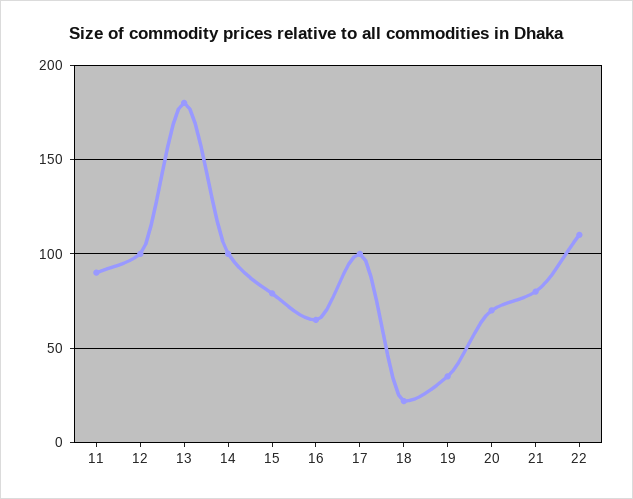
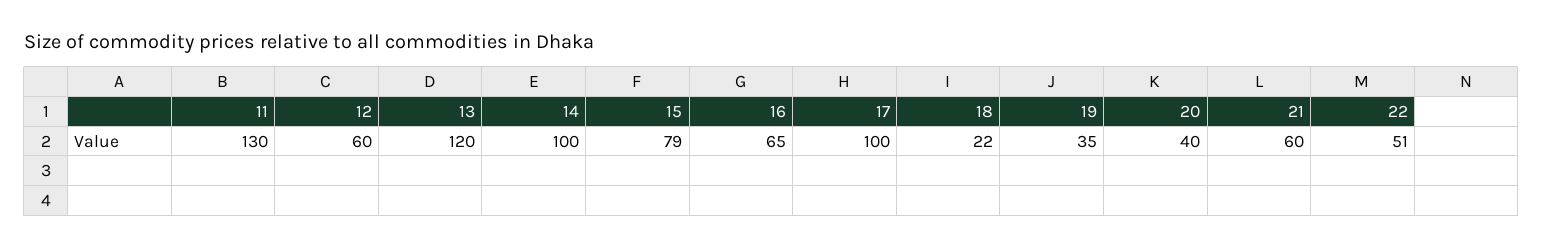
11: 90 -> 130
12: 100 -> 60
13: 180 -> 120
20: 70 -> 40
21: 80 -> 60
22: 110 -> 51

